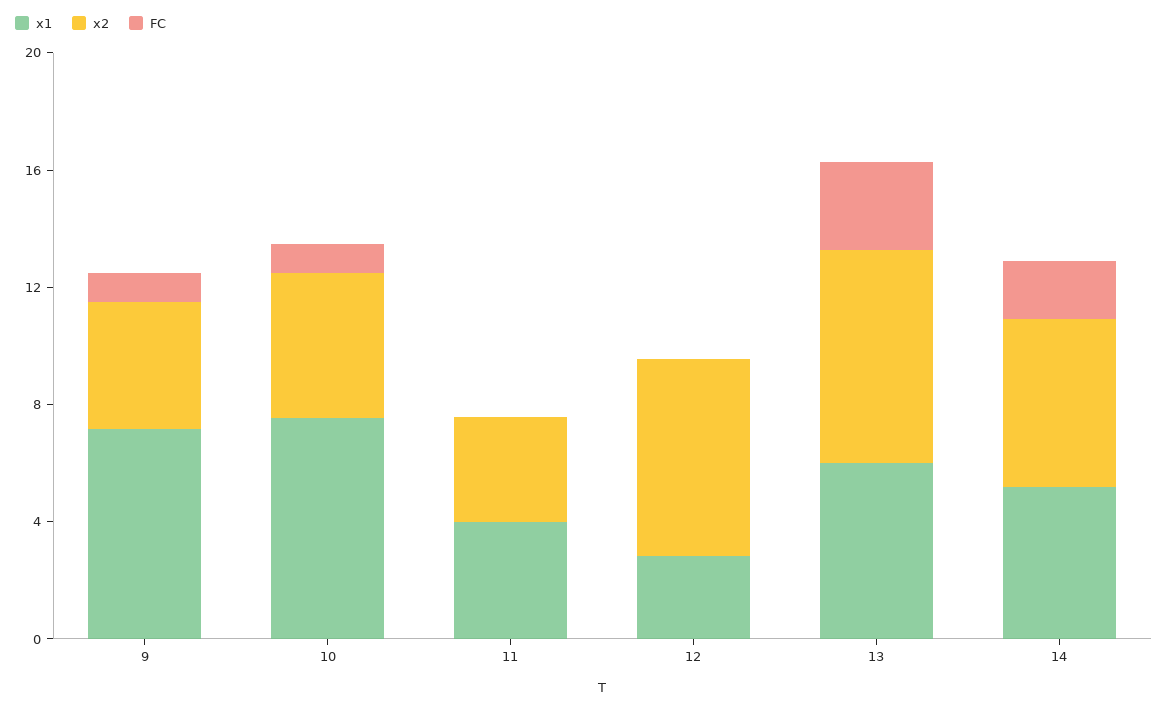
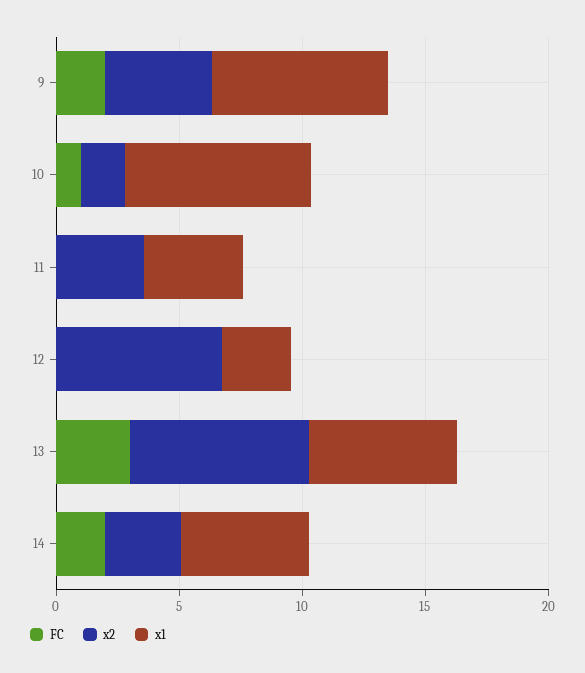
FC, 9: 1 -> 2
x2, 10: 5 -> 2
x2, 14: 6 -> 3

